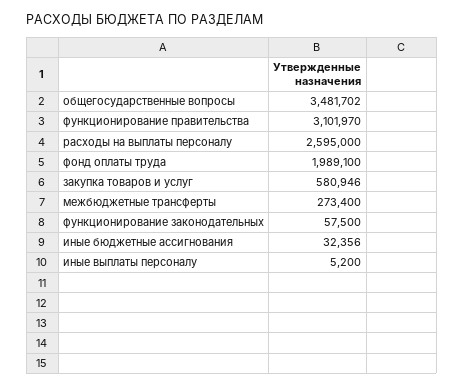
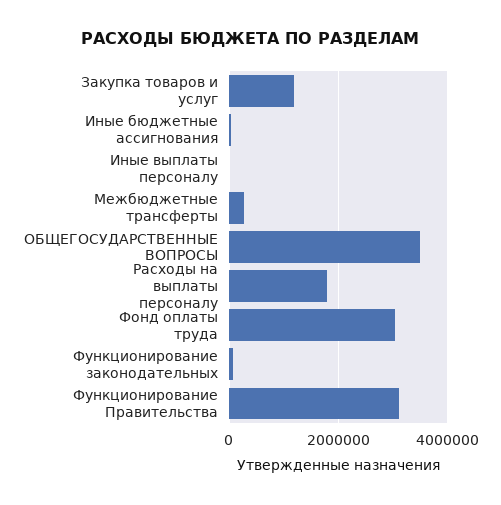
расходы на выплаты персоналу: 2595000 -> 1800000
фонд оплаты труда: 1989100 -> 3000000
закупка товаров и услуг: 580946 -> 1200000

